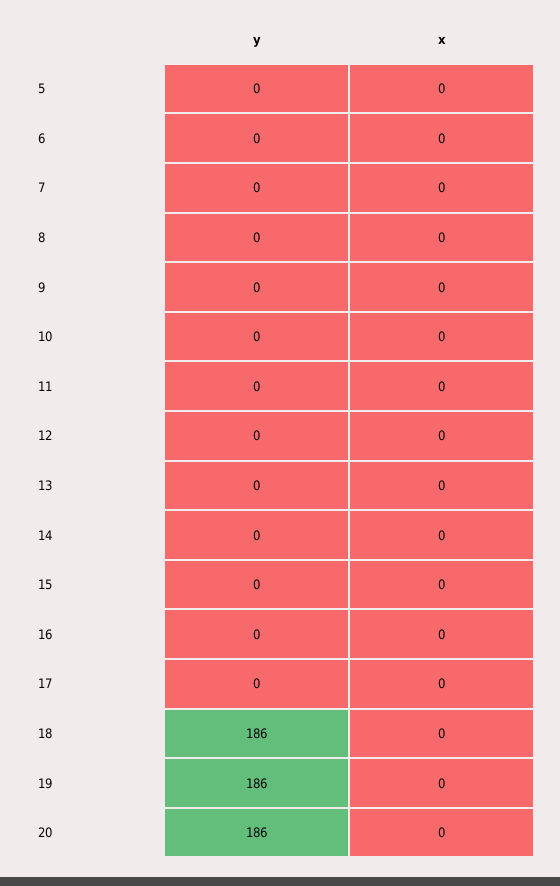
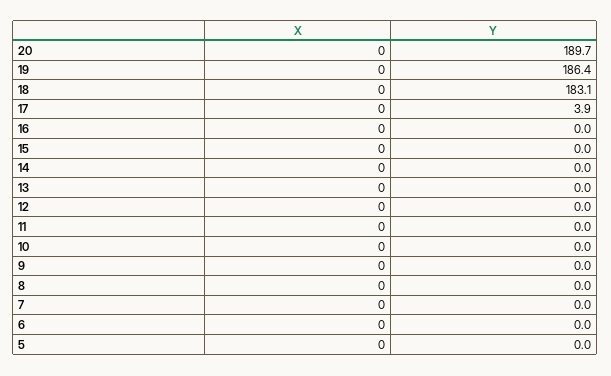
y, 17: 0 -> 3.9
y, 18: 186 -> 183.1
y, 20: 186 -> 189.7

